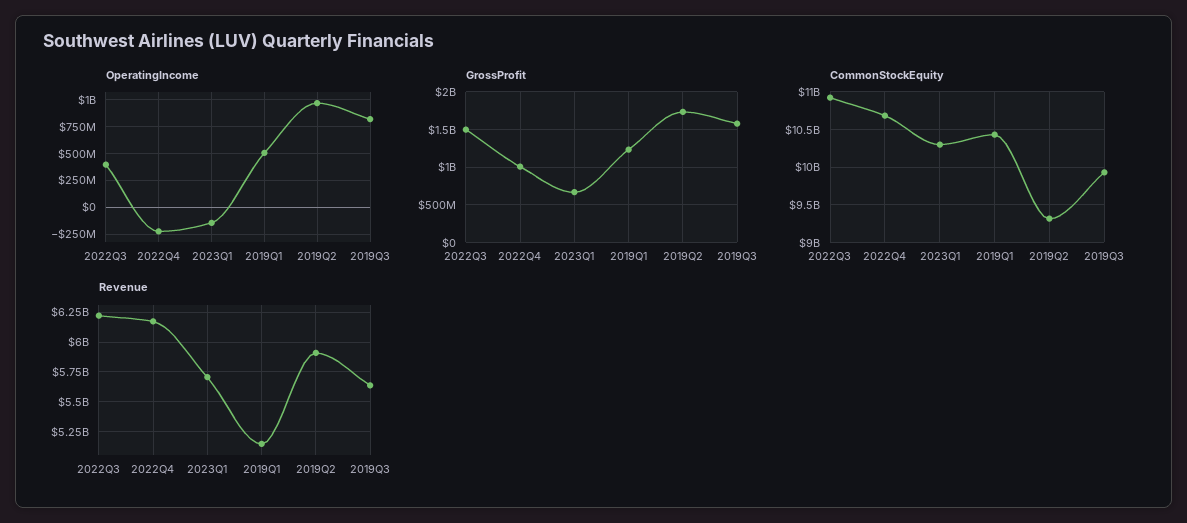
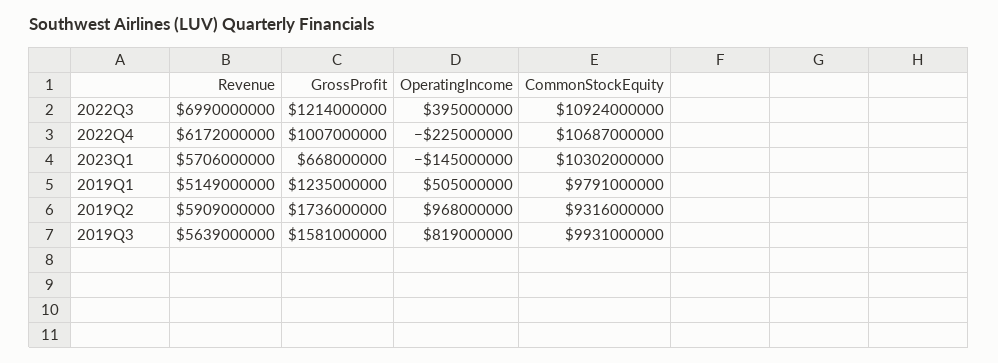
GrossProfit, 2022Q3: 1500000000 -> 1214000000
CommonStockEquity, 2019Q1: 10400000000 -> 9791000000
Revenue, 2022Q3: 6250000000 -> 6990000000

